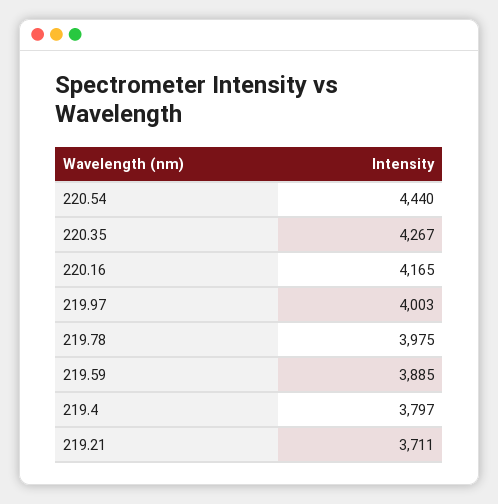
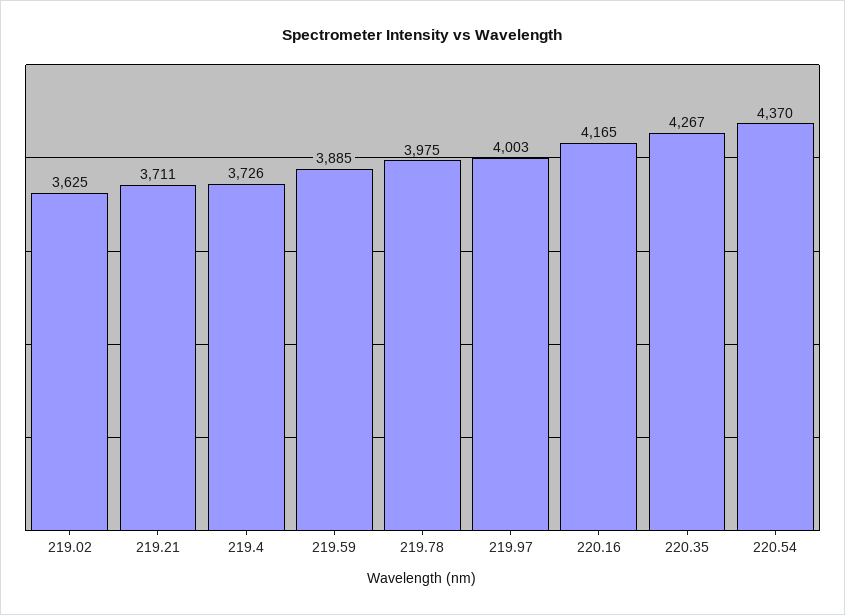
220.54: 4440 -> 4370
219.4: 3797 -> 3726
219.02: none -> 3625

